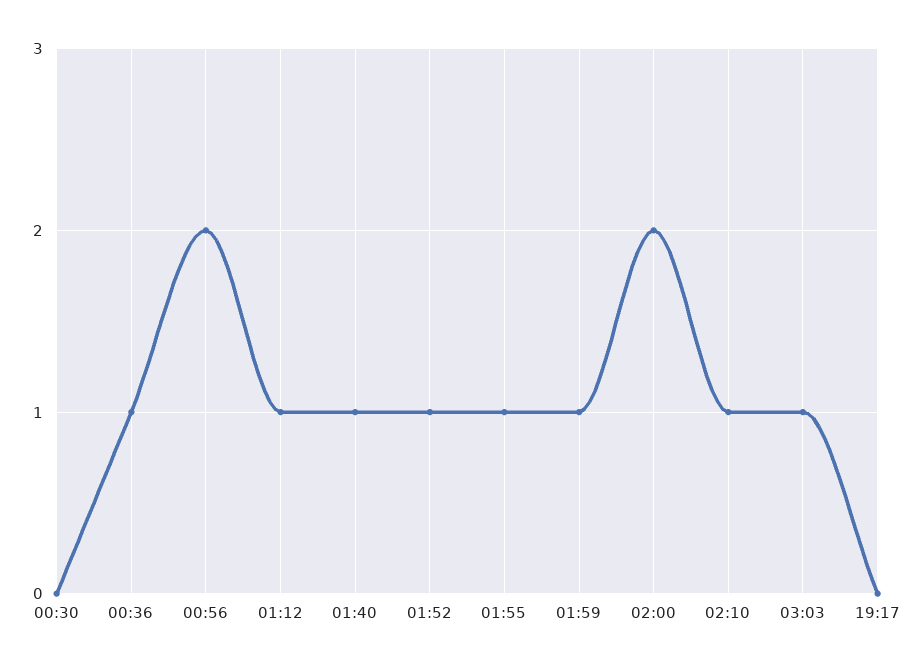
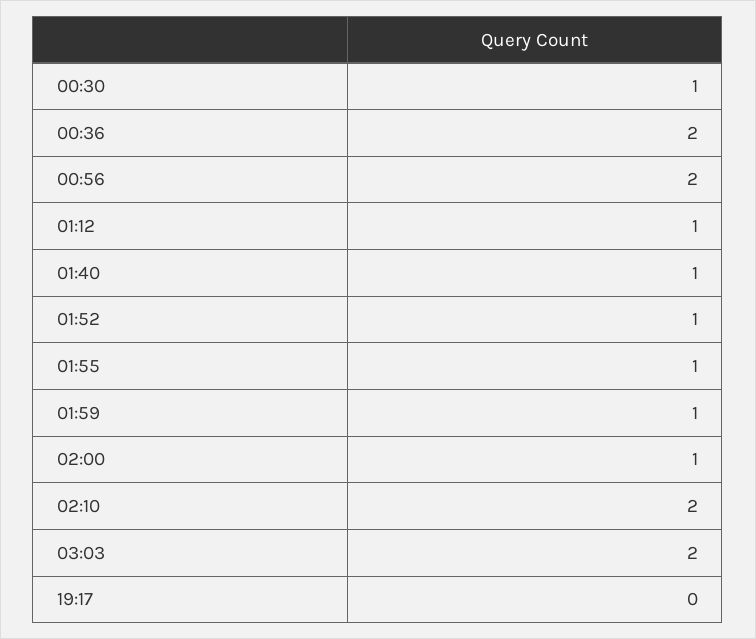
00:30: 0 -> 1
00:36: 1 -> 2
02:00: 2 -> 1
02:10: 1 -> 2
03:03: 1 -> 2

